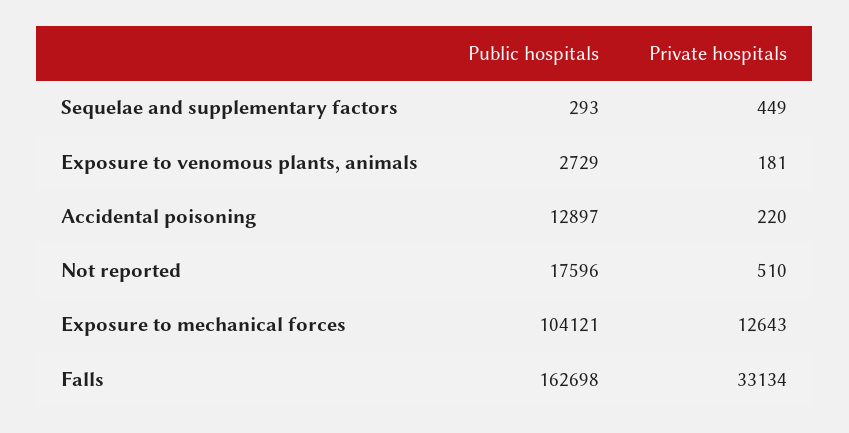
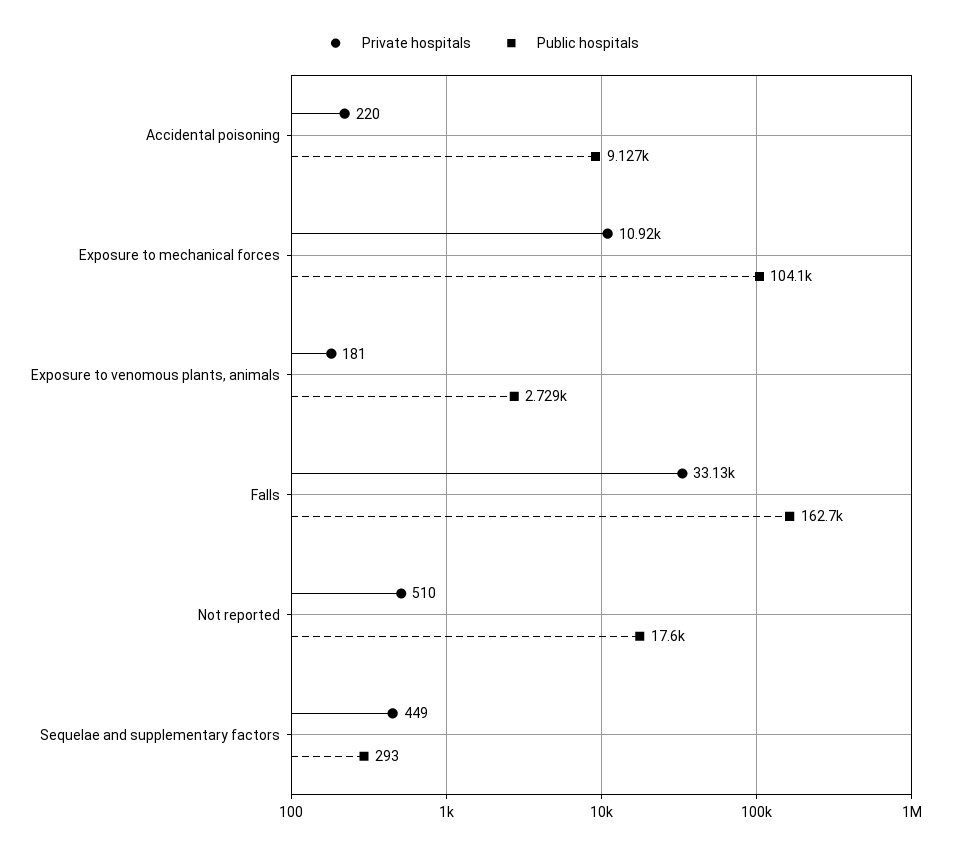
Public hospitals, Accidental poisoning: 12897 -> 9127
Private hospitals, Exposure to mechanical forces: 12643 -> 10920

